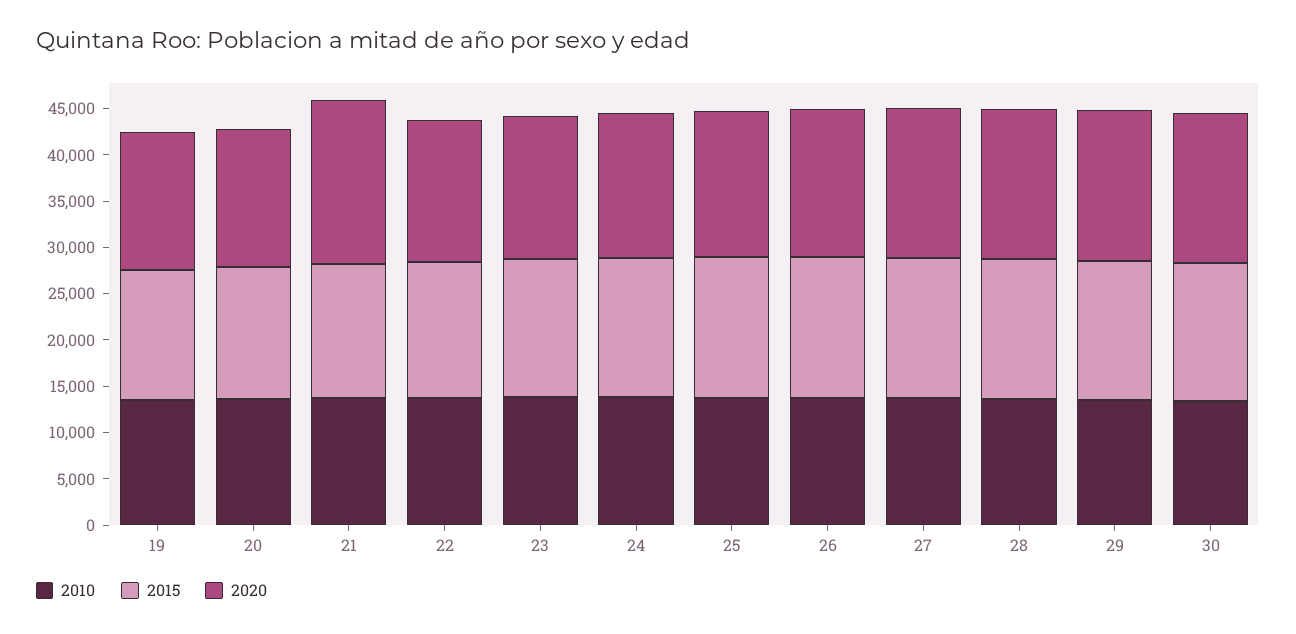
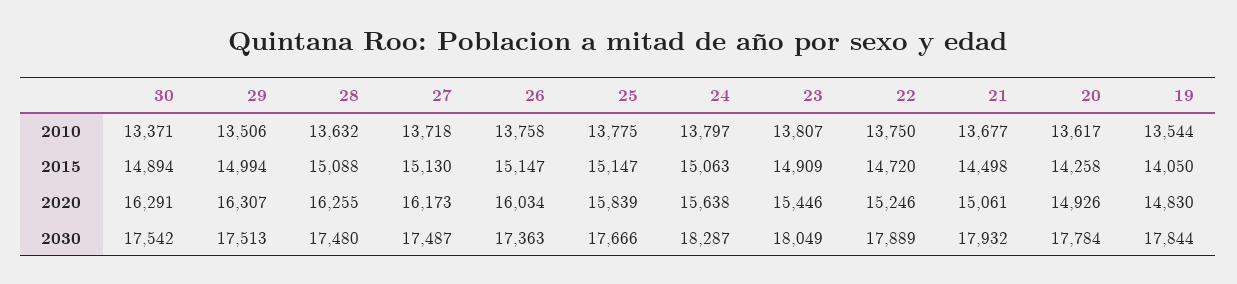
2020, 21: 18000 -> 15061
2030, 30: none -> 17542
2030, 29: none -> 17513
2030, 28: none -> 17480
2030, 27: none -> 17487
2030, 26: none -> 17363
2030, 25: none -> 17666
2030, 24: none -> 18287
2030, 23: none -> 18049
2030, 22: none -> 17889
2030, 21: none -> 17932
2030, 20: none -> 17784
2030, 19: none -> 17844

